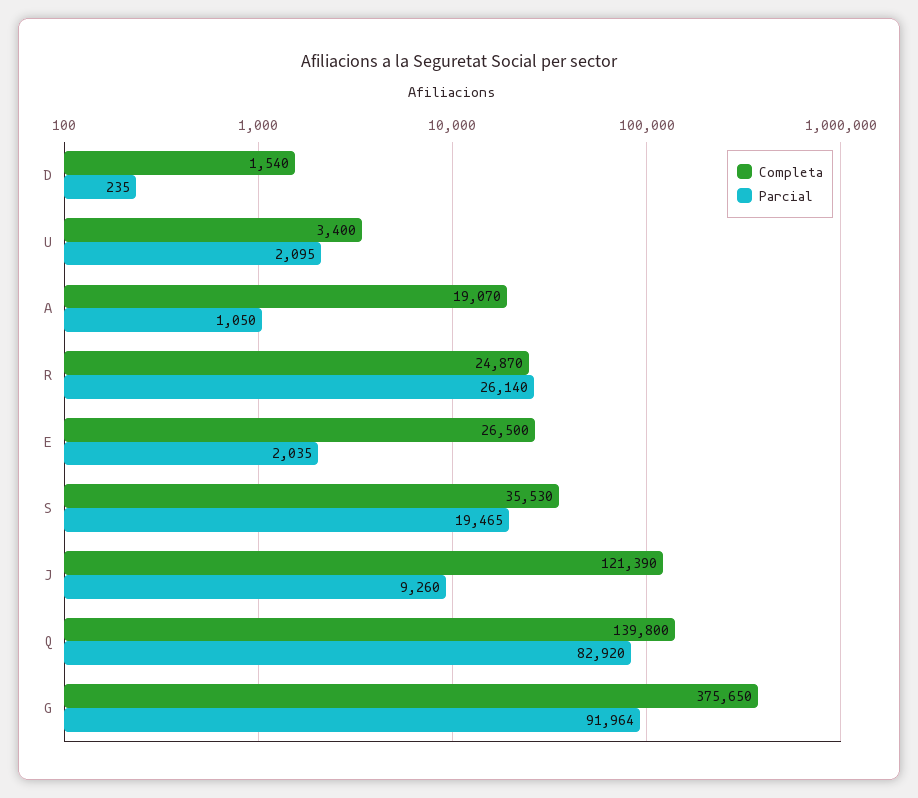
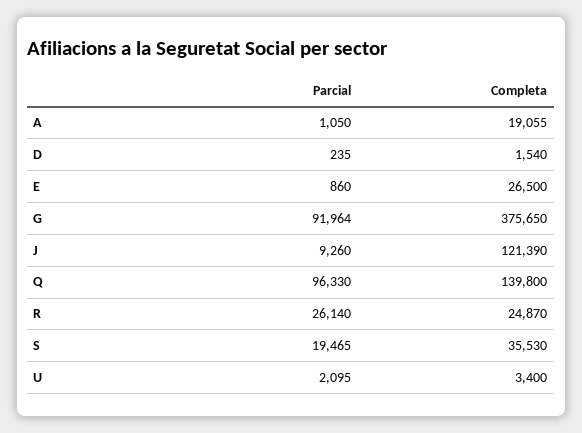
Completa, A: 19070 -> 19055
Parcial, E: 2035 -> 860
Parcial, Q: 82920 -> 96330

